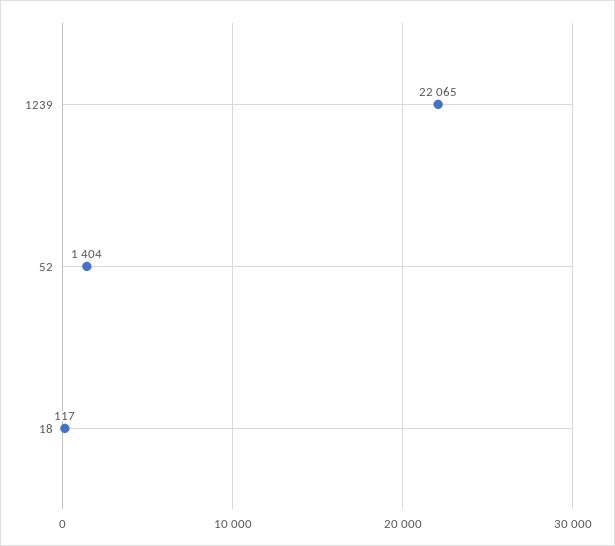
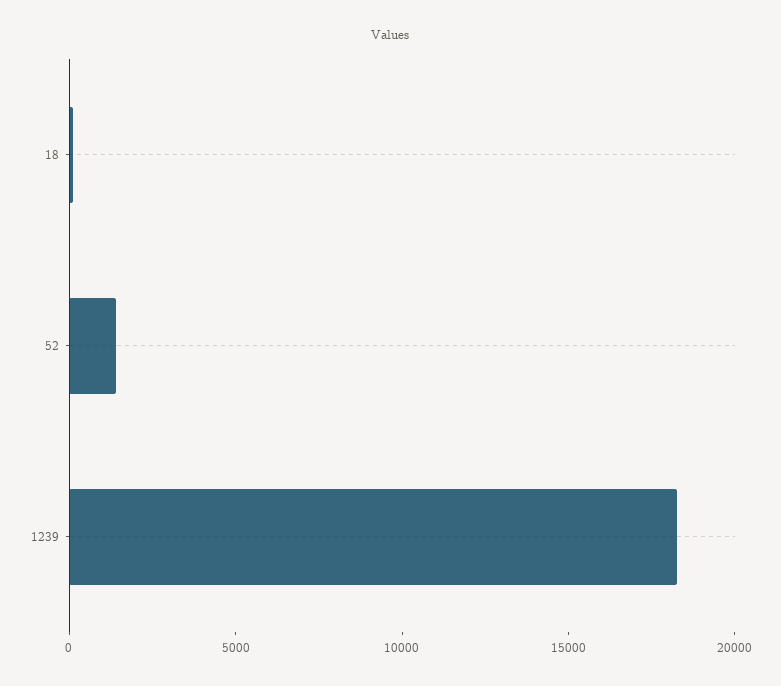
1239: 22065 -> 18000

